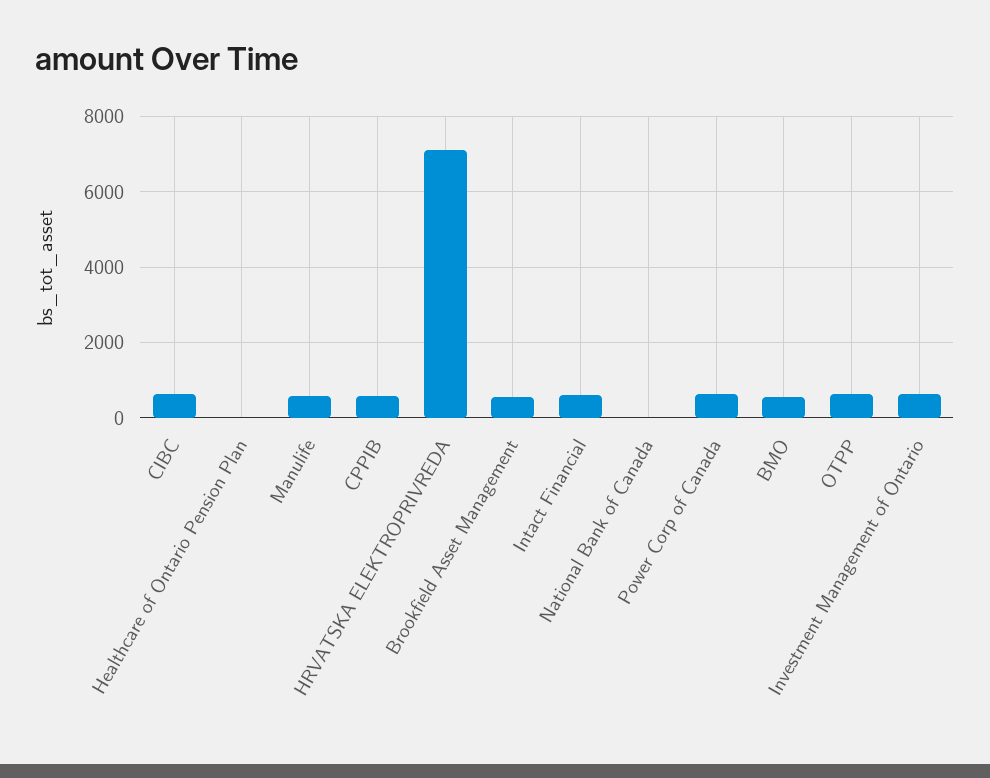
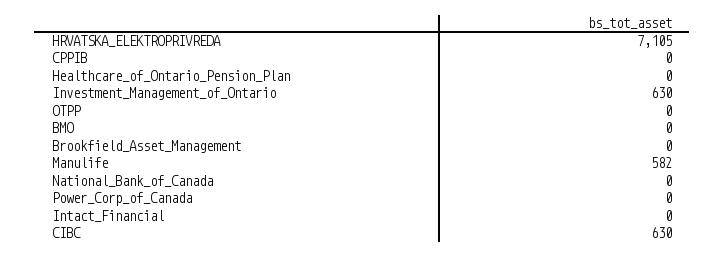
CPPIB: 600 -> 0
Brookfield Asset Management: 600 -> 0
Intact Financial: 600 -> 0
Power Corp of Canada: 600 -> 0
BMO: 600 -> 0
OTPP: 600 -> 0

